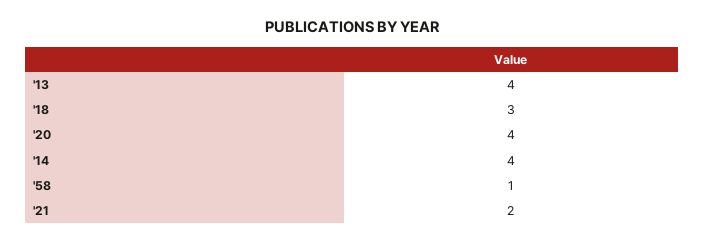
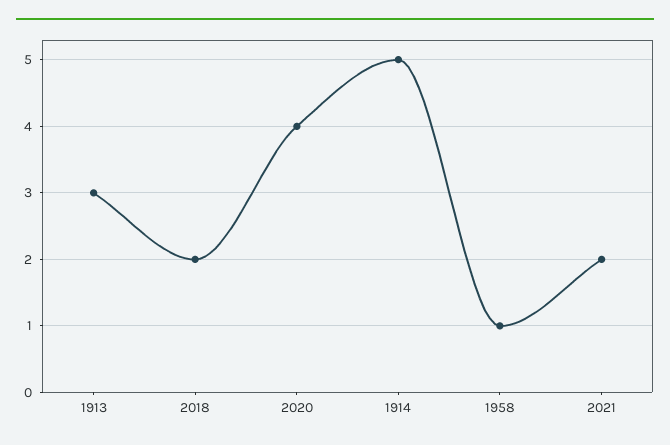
'13: 4 -> 3
'18: 3 -> 2
'14: 4 -> 5

